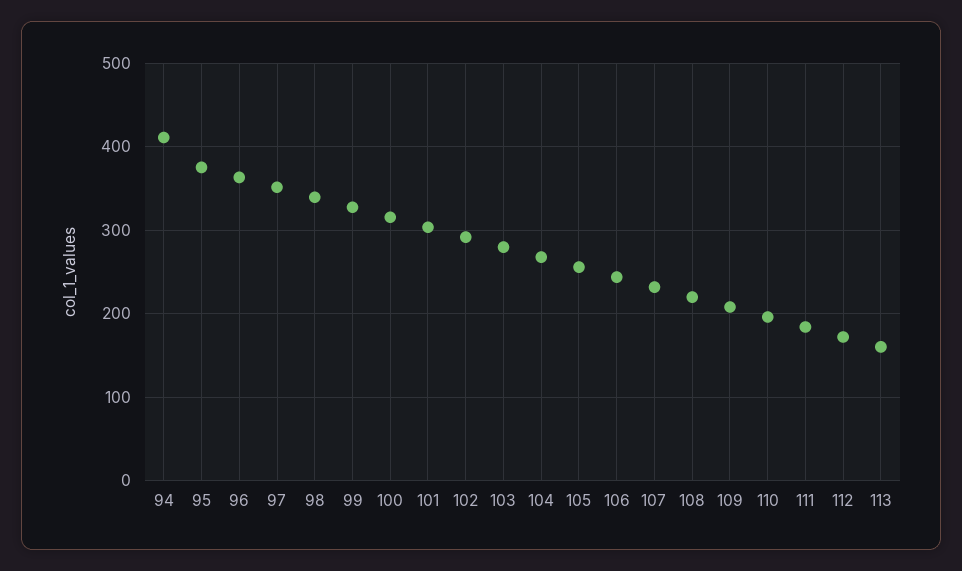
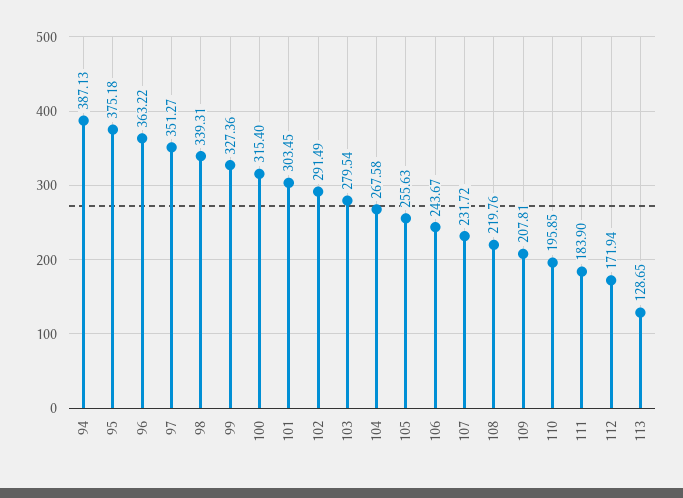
94: 410 -> 387.13
113: 160 -> 128.65

